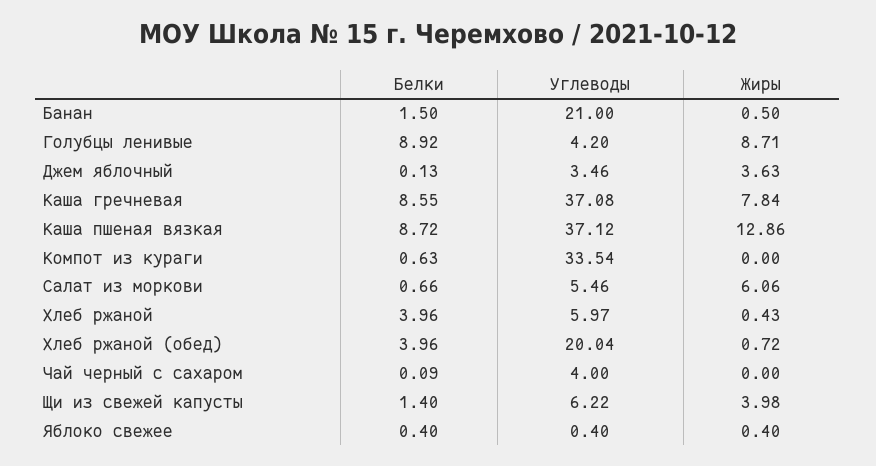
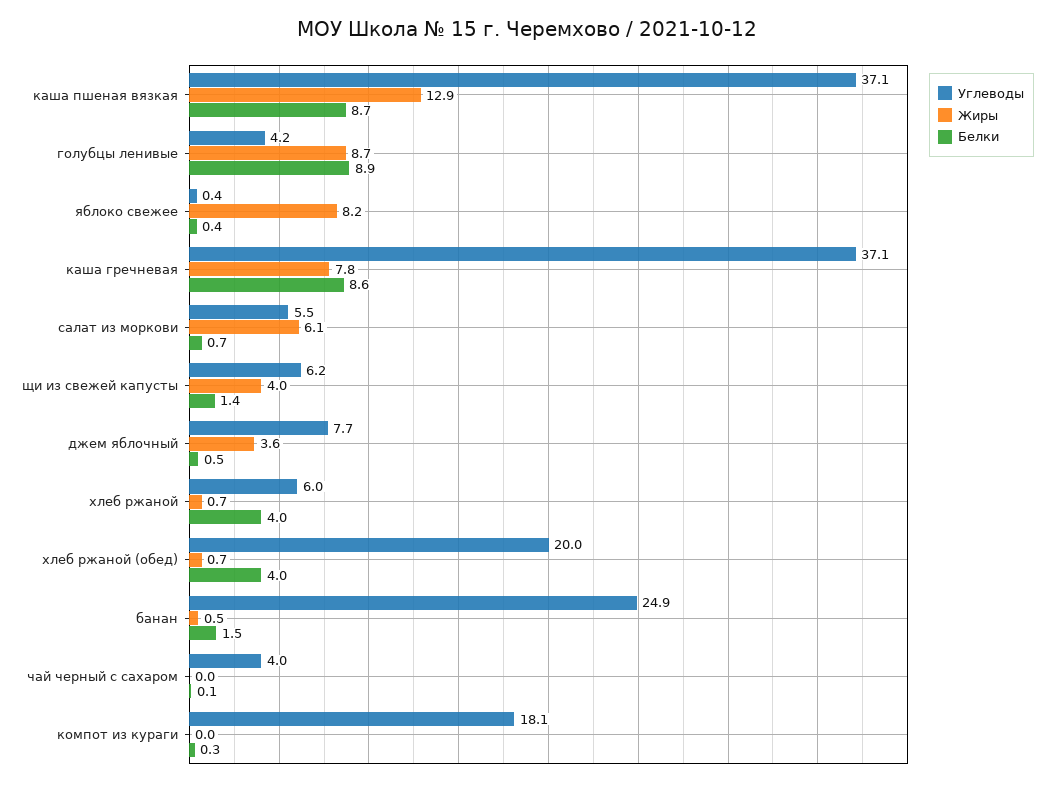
Углеводы, Банан: 21 -> 24.9
Белки, Джем яблочный: 0.13 -> 0.5
Углеводы, Джем яблочный: 3.46 -> 7.7
Белки, Компот из кураги: 0.63 -> 0.3
Углеводы, Компот из кураги: 33.54 -> 18.1
Жиры, Хлеб ржаной: 0.43 -> 0.7
Жиры, Яблоко свежее: 0.4 -> 8.2

